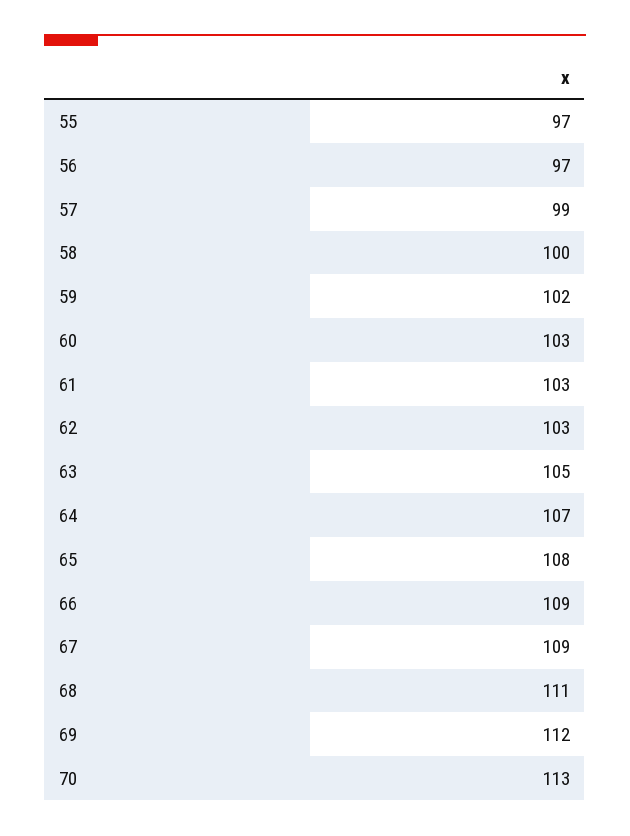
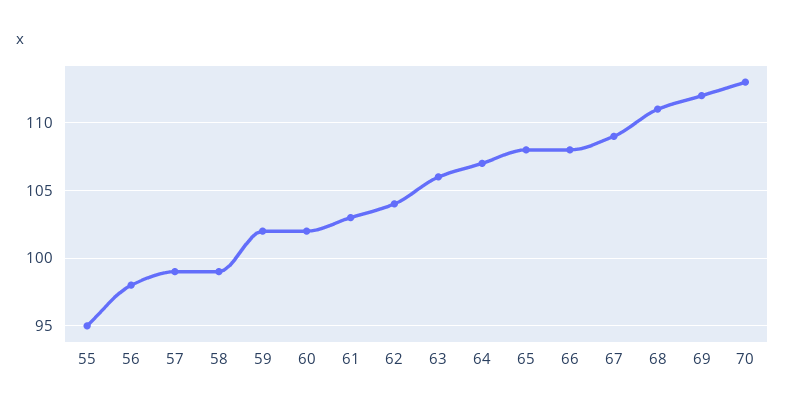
55: 97 -> 95
56: 97 -> 98
58: 100 -> 99
60: 103 -> 102
62: 103 -> 104
63: 105 -> 106
66: 109 -> 108

